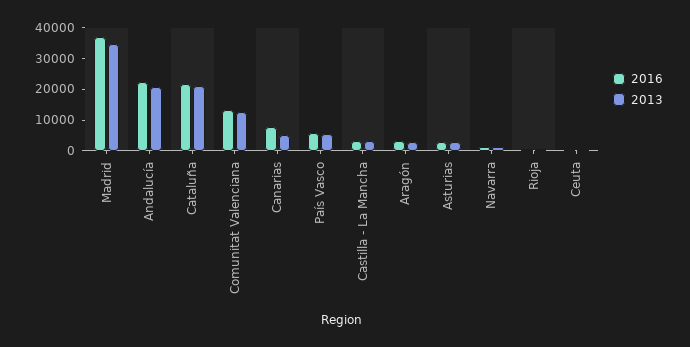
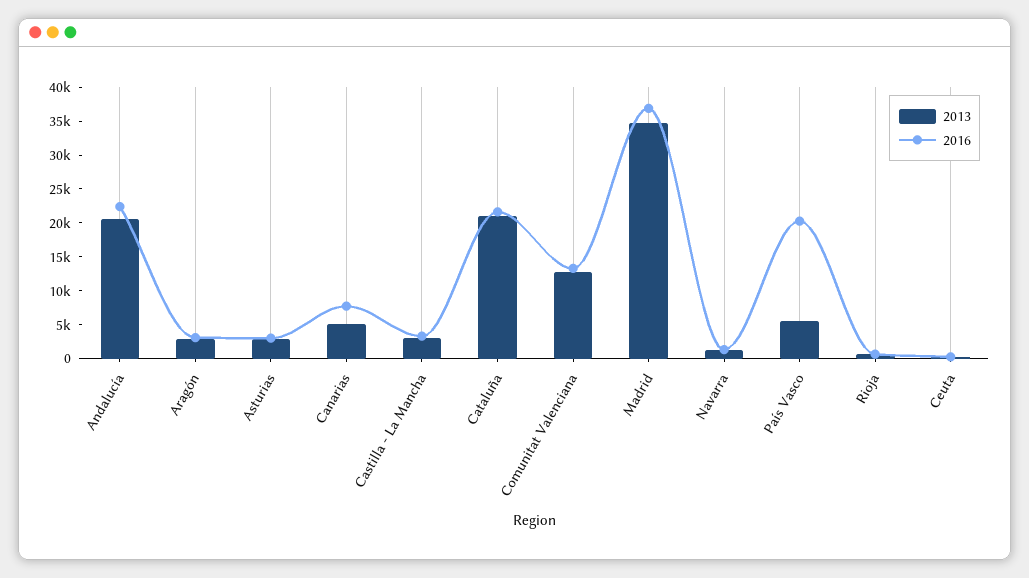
2016, País Vasco: 5000 -> 20000

